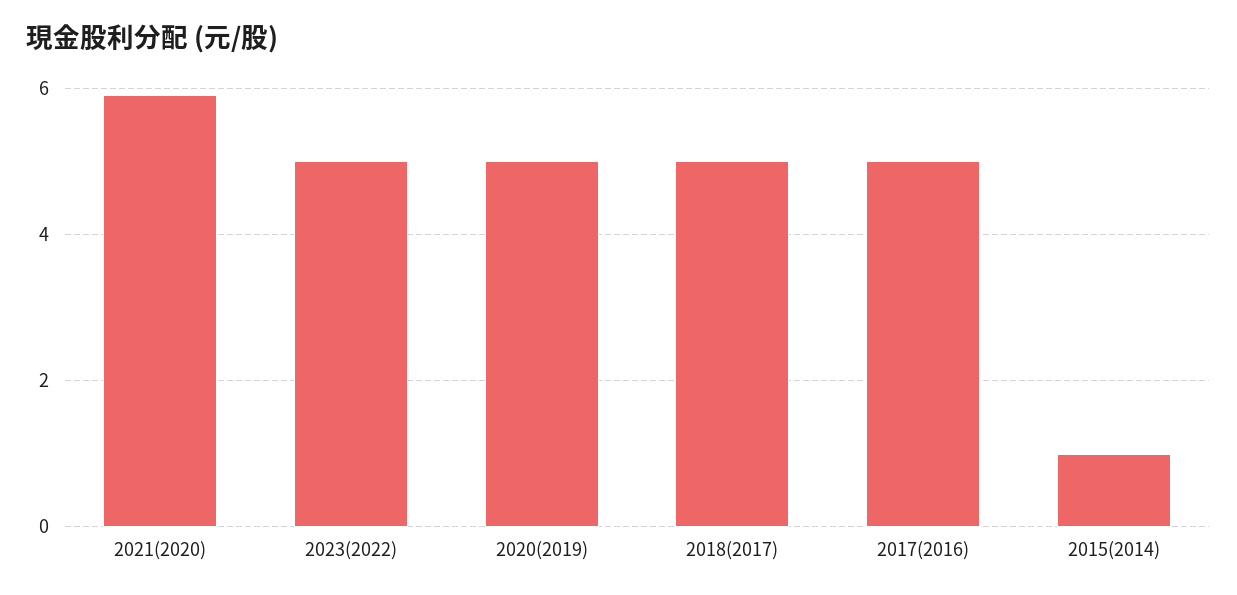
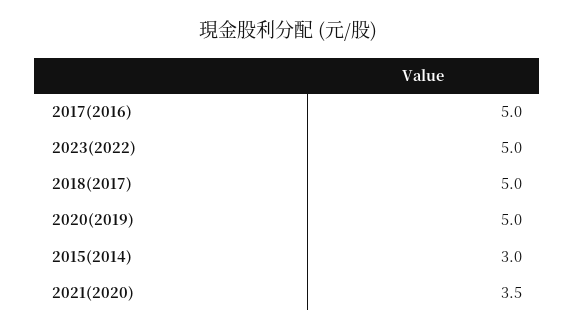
2021(2020): 6 -> 3.5
2015(2014): 1 -> 3

